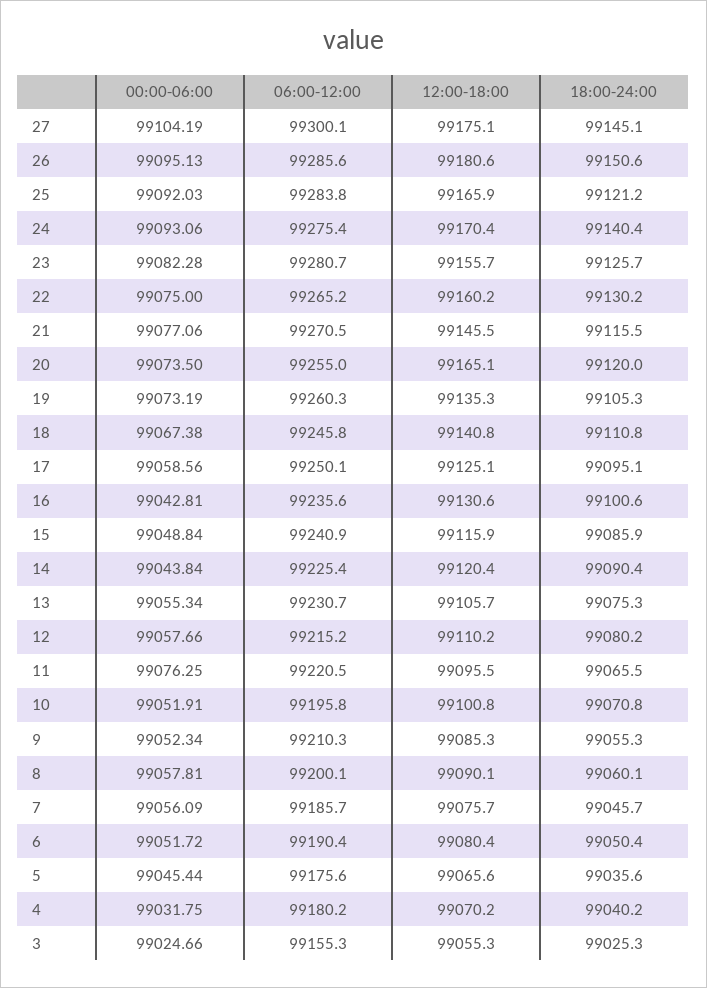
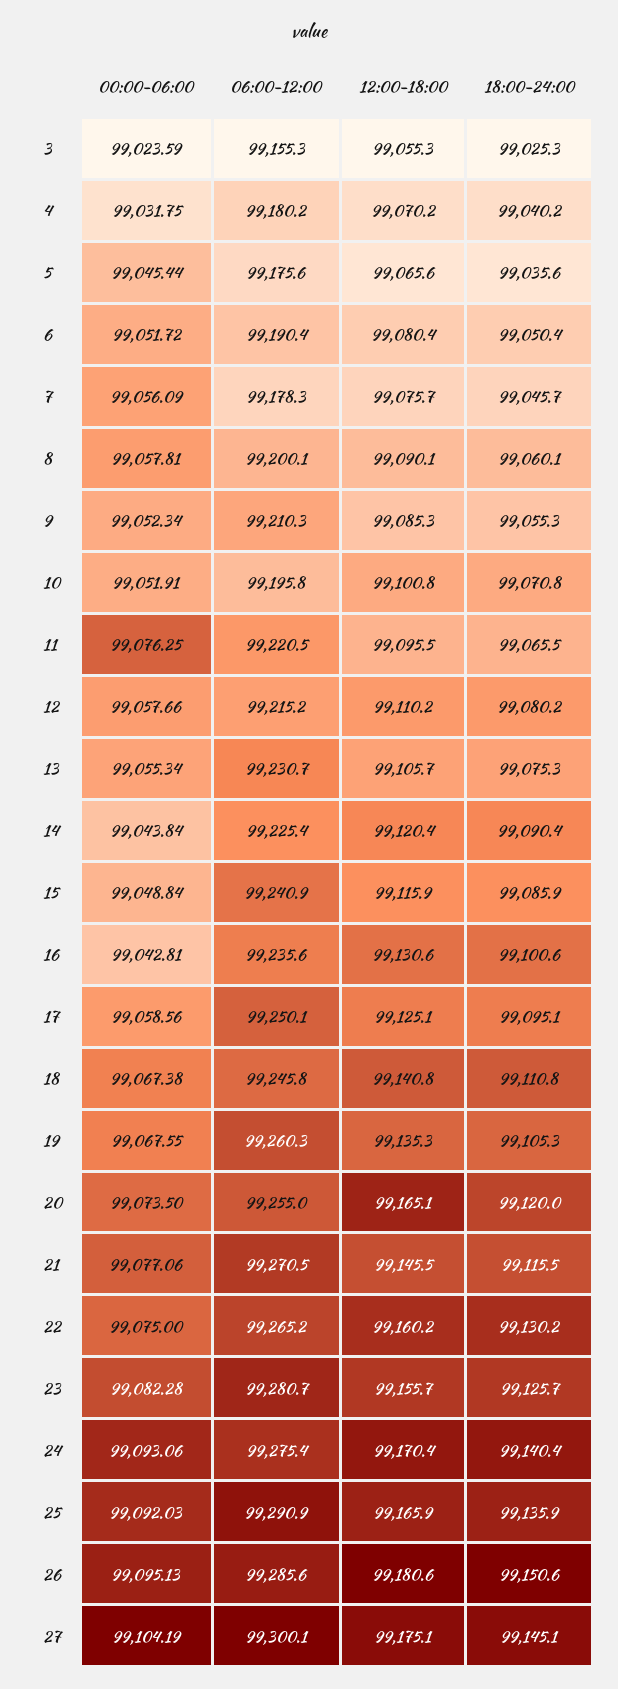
06:00-12:00, 25: 99283.8 -> 99290.9
18:00-24:00, 25: 99121.2 -> 99135.9
00:00-06:00, 19: 99073.19 -> 99067.55
06:00-12:00, 7: 99185.7 -> 99178.3
00:00-06:00, 3: 99024.66 -> 99023.59

